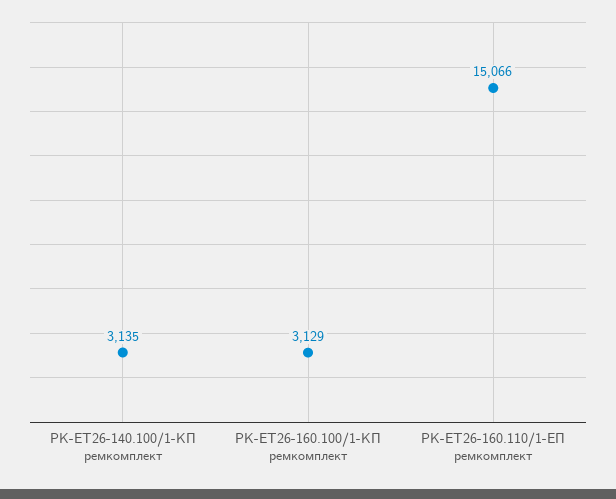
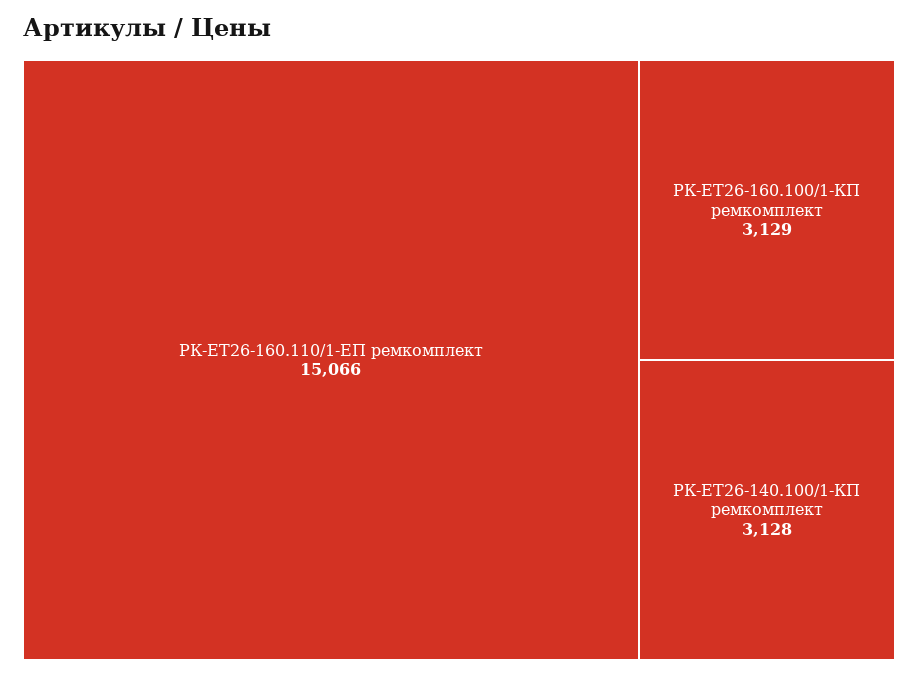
РК-ЕТ26-140.100/1-КП ремкомплект: 3135 -> 3128

